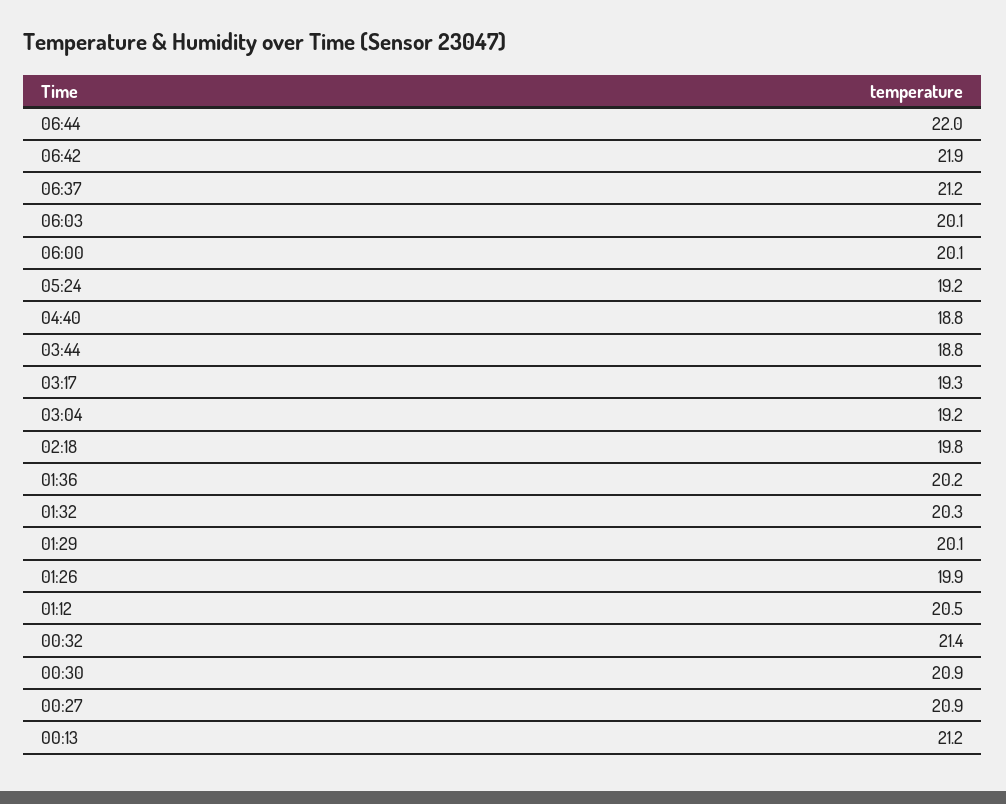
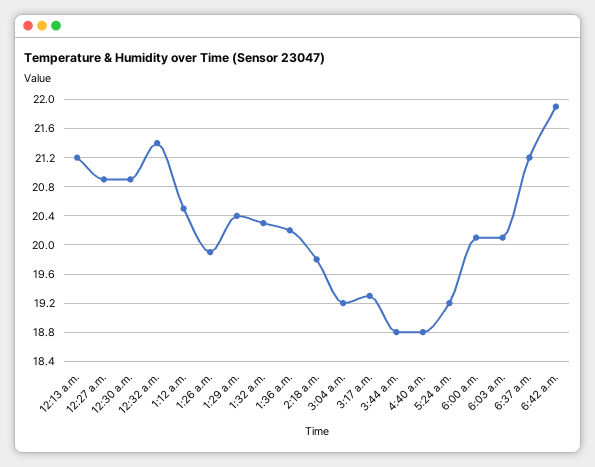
06:44: 22 -> none
01:29: 20.1 -> 20.4

